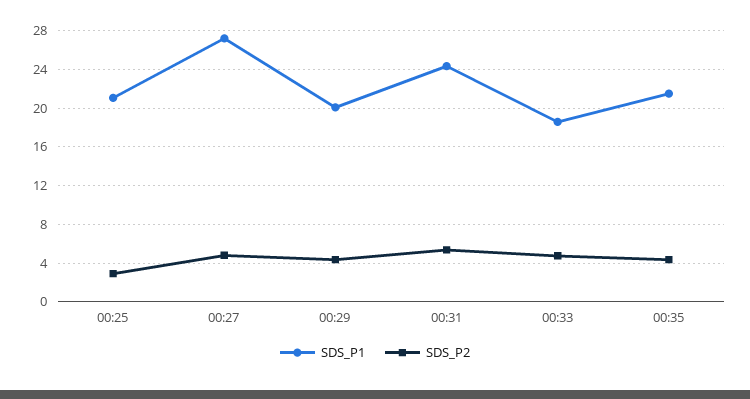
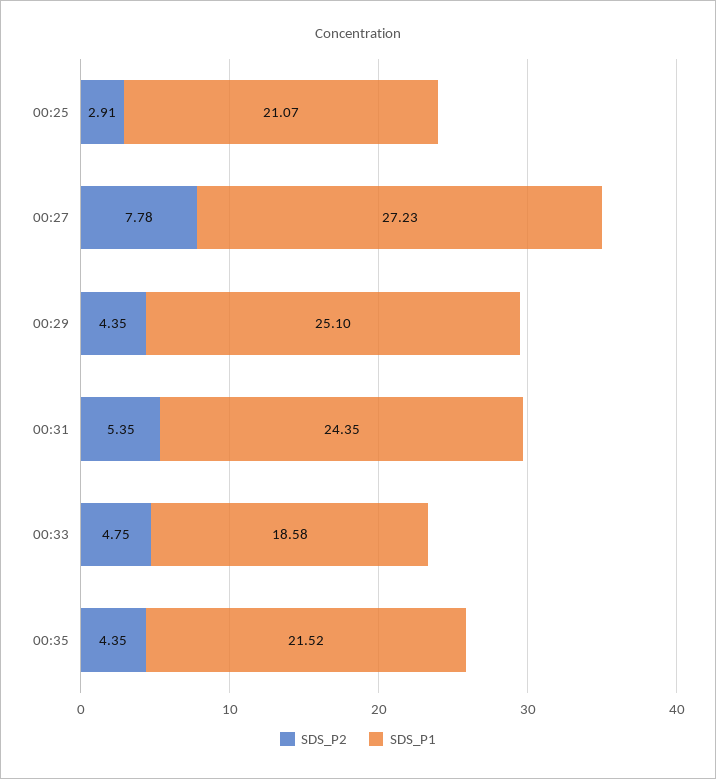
SDS_P2, 00:27: 5 -> 7.78
SDS_P1, 00:29: 20 -> 25.1

